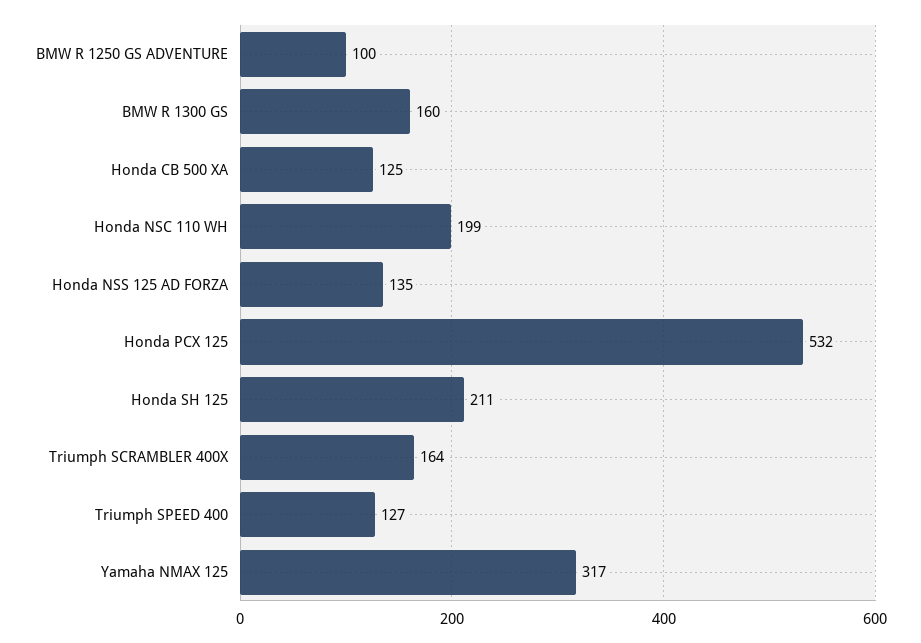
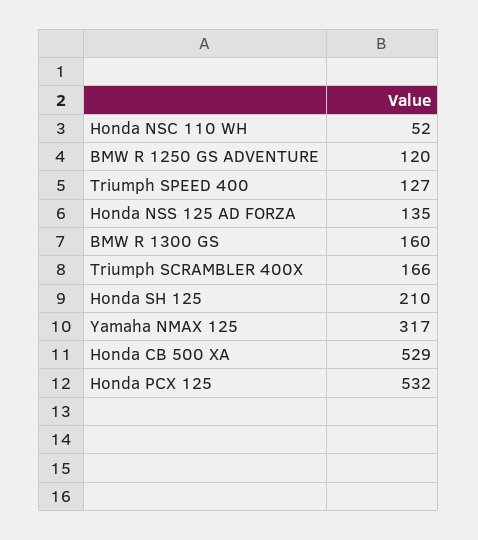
BMW R 1250 GS ADVENTURE: 100 -> 120
Honda CB 500 XA: 125 -> 529
Honda NSC 110 WH: 199 -> 52
Honda SH 125: 211 -> 210
Triumph SCRAMBLER 400X: 164 -> 166

